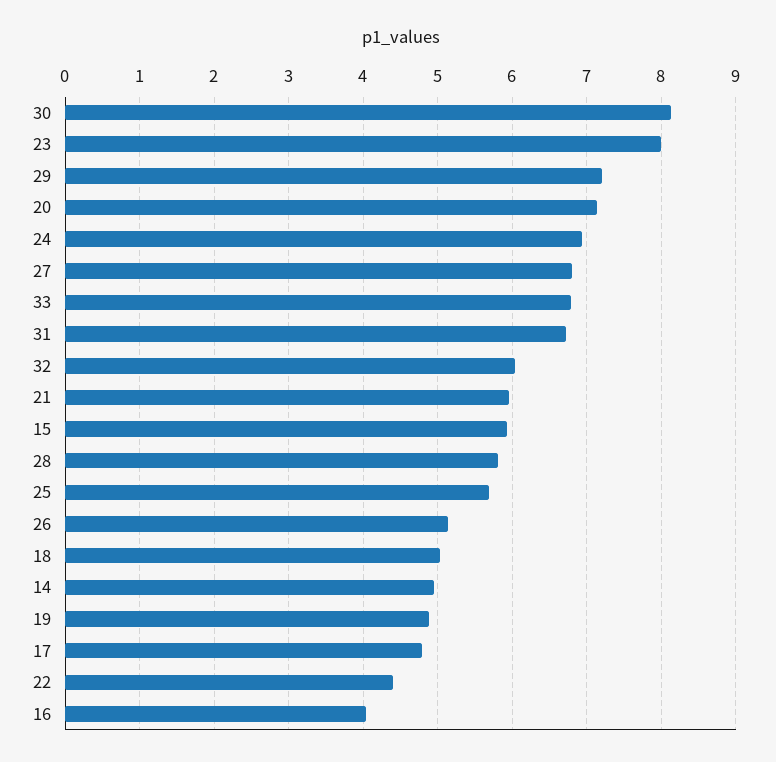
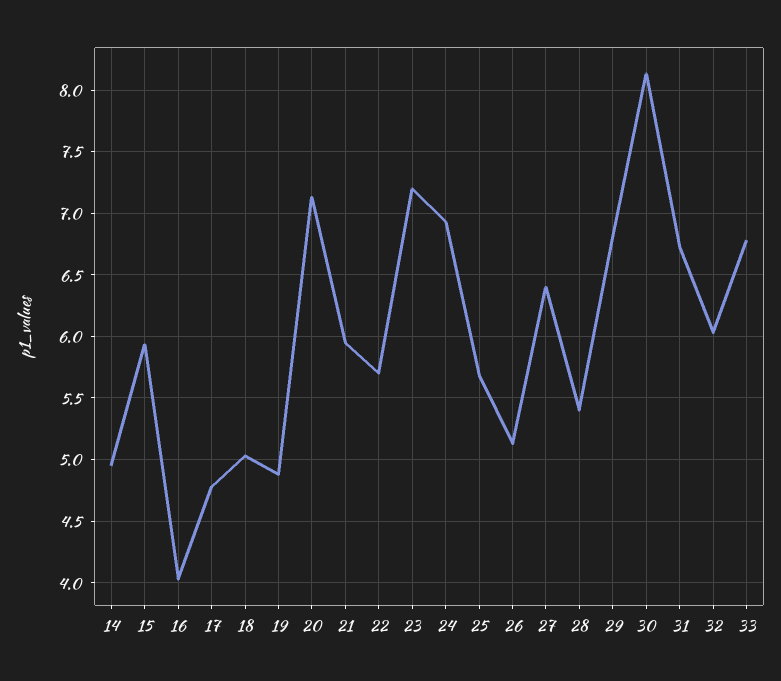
23: 8 -> 7.2
29: 7.2 -> 6.8
27: 6.8 -> 6.4
28: 5.8 -> 5.4
22: 4.4 -> 5.7

